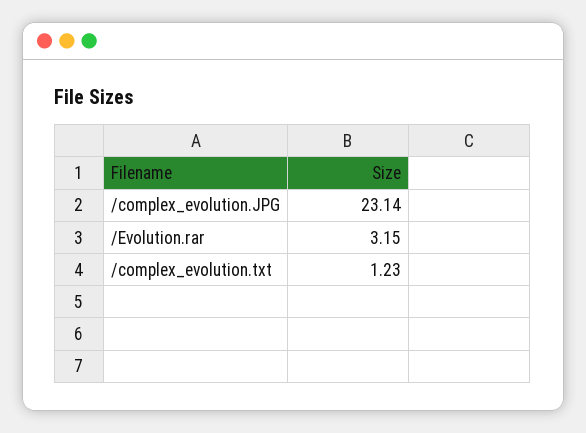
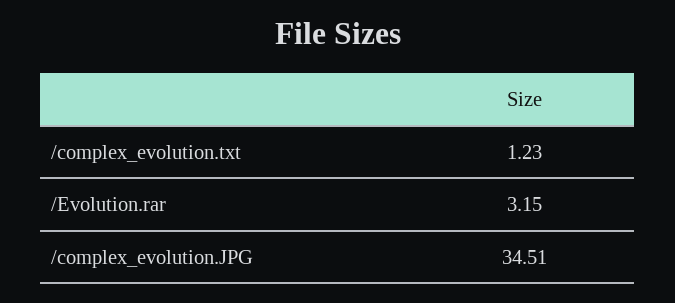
/complex_evolution.JPG: 23.14 -> 34.51

